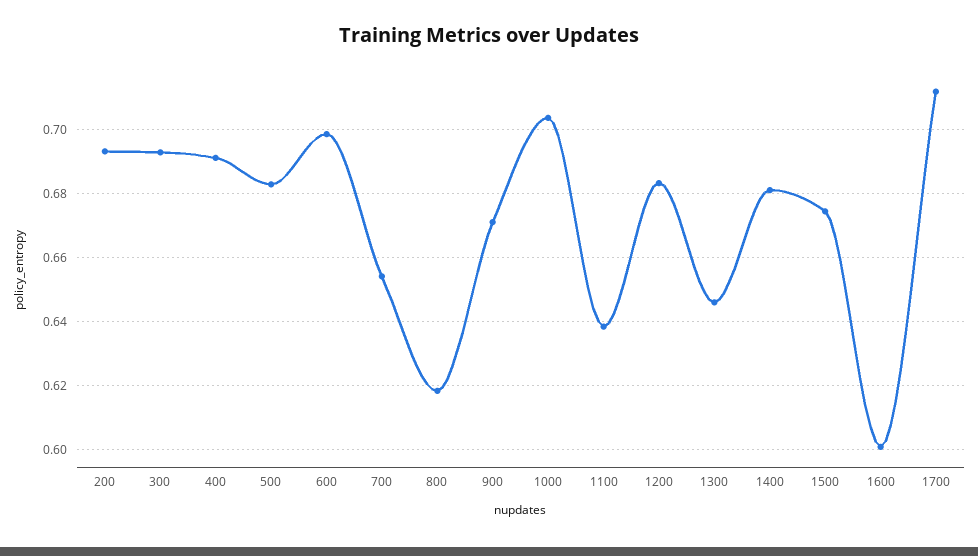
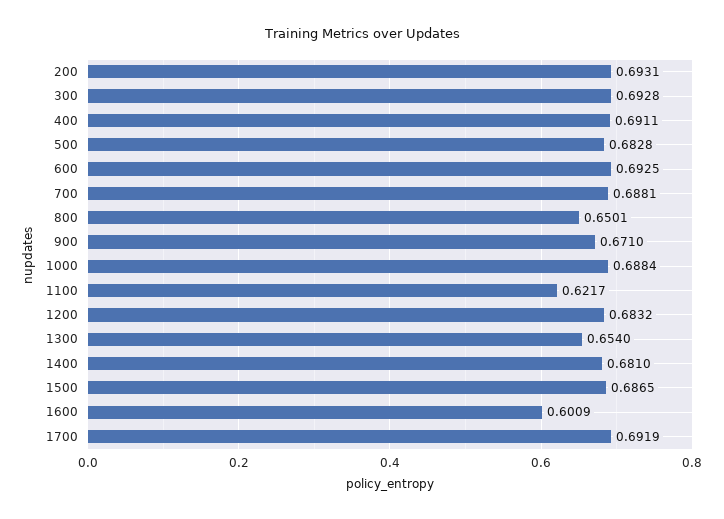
600: 0.698 -> 0.6925
700: 0.654 -> 0.6881
800: 0.618 -> 0.6501
1000: 0.704 -> 0.6884
1100: 0.638 -> 0.6217
1300: 0.646 -> 0.654
1500: 0.674 -> 0.6865
1700: 0.712 -> 0.6919

